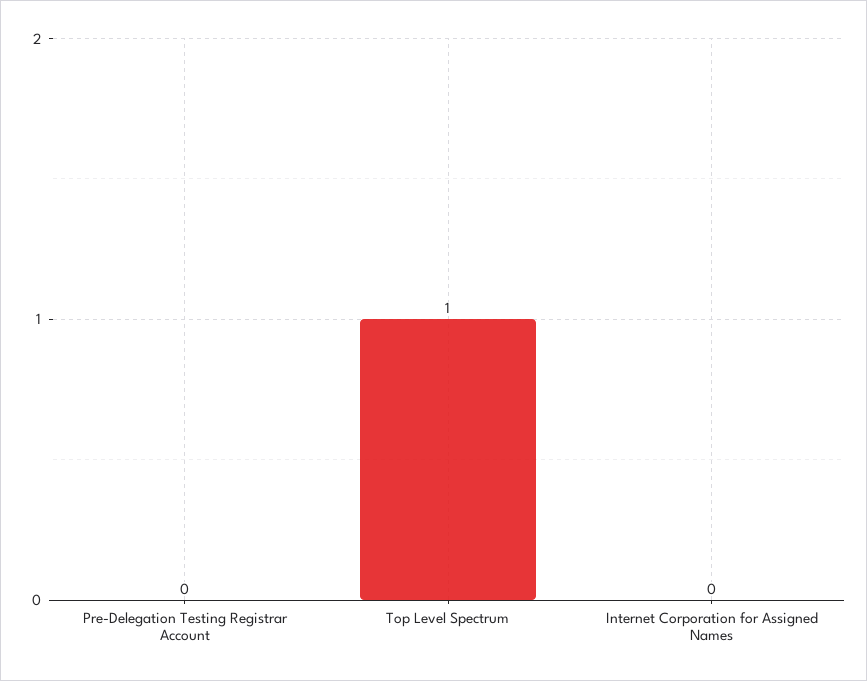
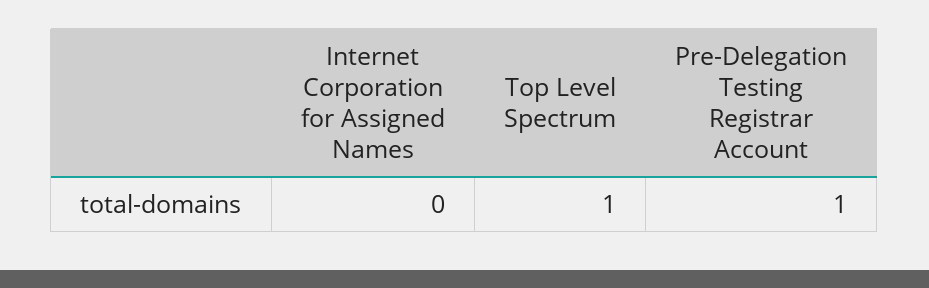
Pre-Delegation Testing Registrar Account: 0 -> 1

